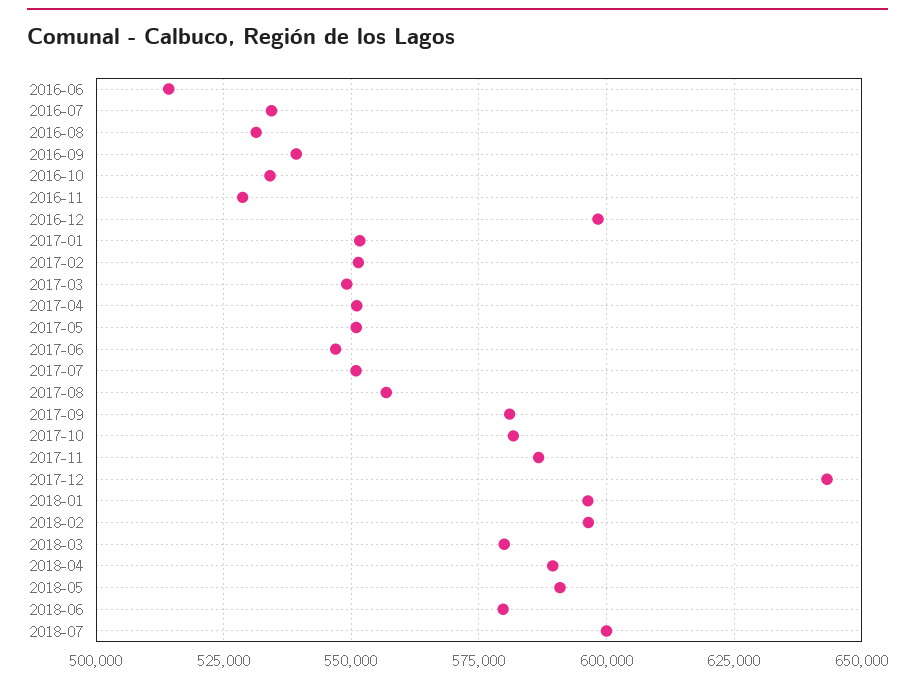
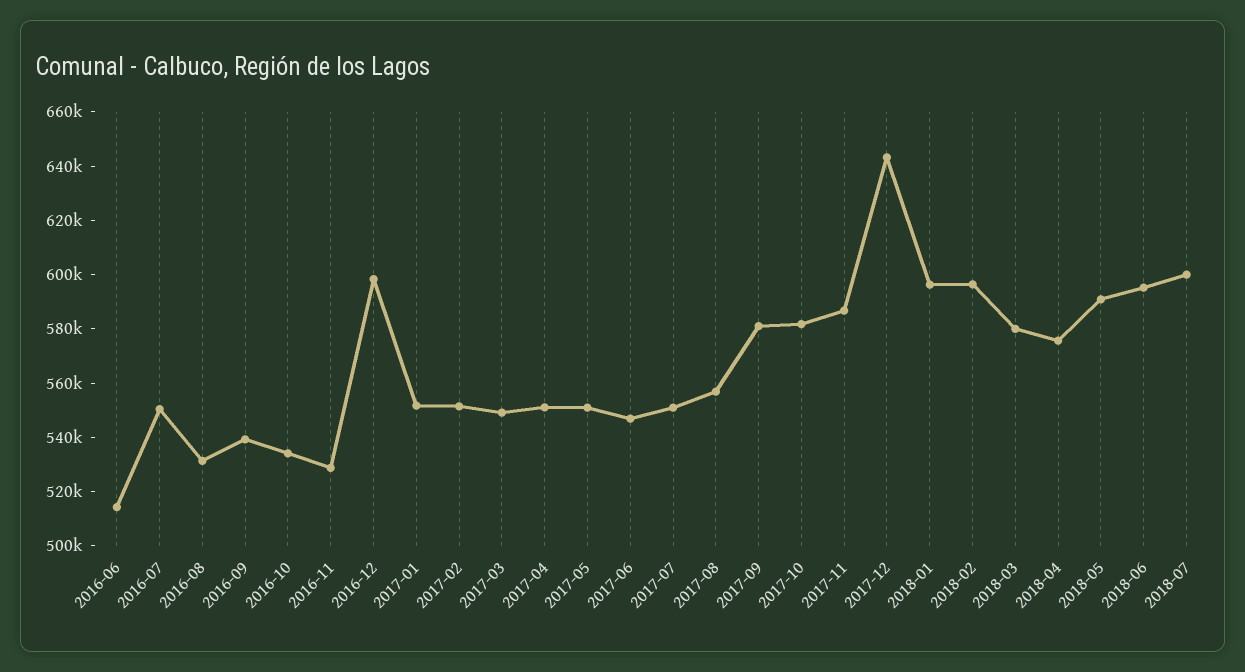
2016-07: 535000 -> 550000
2018-04: 590000 -> 575000
2018-06: 580000 -> 595000

